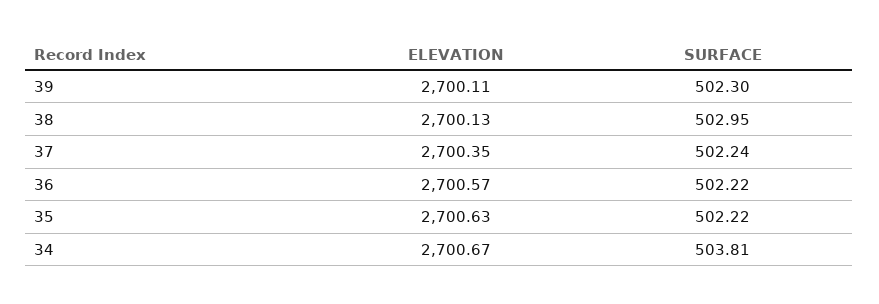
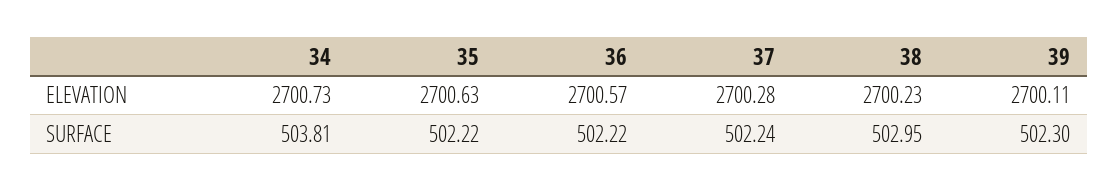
ELEVATION, 38: 2700.13 -> 2700.23
ELEVATION, 37: 2700.35 -> 2700.28
ELEVATION, 34: 2700.67 -> 2700.73

